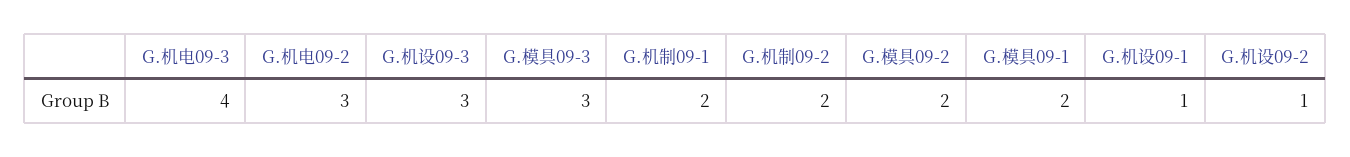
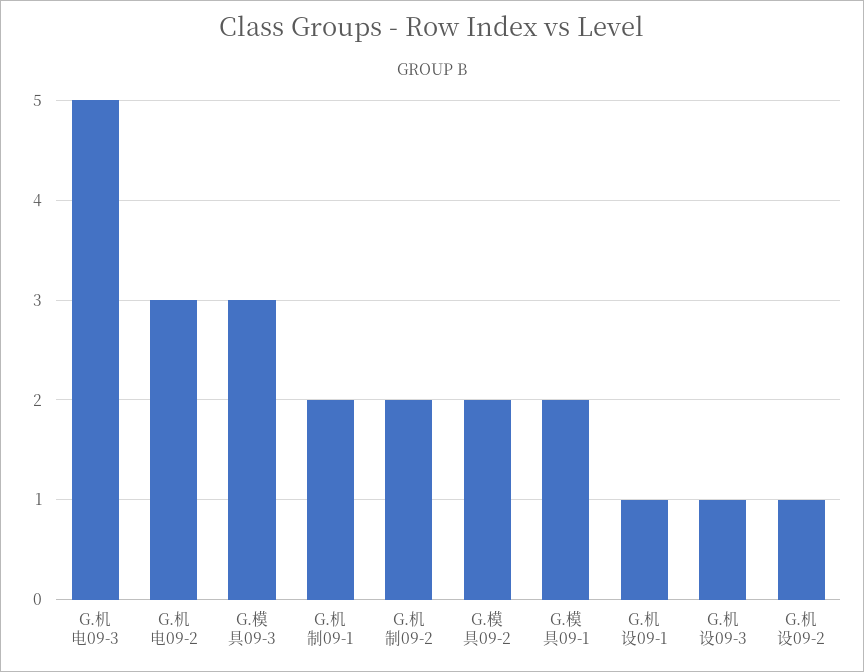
G.机电09-3: 4 -> 5
G.机设09-3: 3 -> 1

